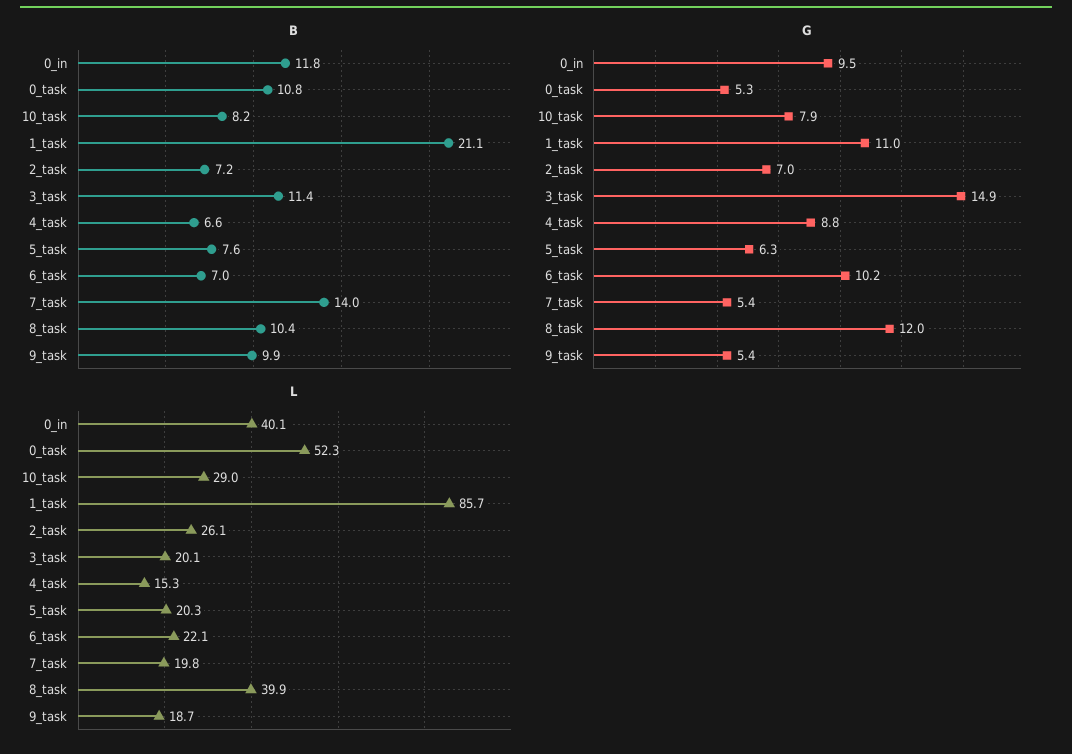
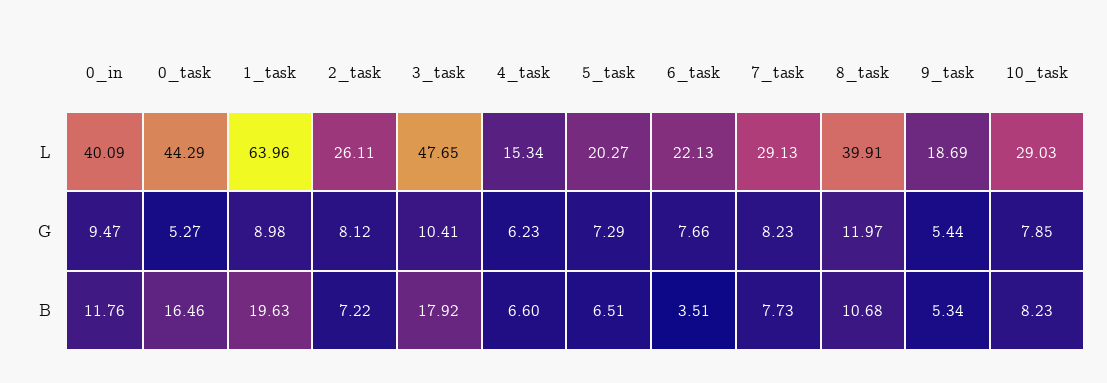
B, 0_task: 10.8 -> 16.46
B, 1_task: 21.1 -> 19.63
B, 3_task: 11.4 -> 17.92
B, 5_task: 7.6 -> 6.51
B, 6_task: 7 -> 3.51
B, 7_task: 14 -> 7.73
B, 8_task: 10.4 -> 10.68
B, 9_task: 9.9 -> 5.34
G, 1_task: 11 -> 8.98
G, 2_task: 7 -> 8.12
G, 3_task: 14.9 -> 10.41
G, 4_task: 8.8 -> 6.23
G, 5_task: 6.3 -> 7.29
G, 6_task: 10.2 -> 7.66
G, 7_task: 5.4 -> 8.23
L, 0_task: 52.3 -> 44.29
L, 1_task: 85.7 -> 63.96
L, 3_task: 20.1 -> 47.65
L, 7_task: 19.8 -> 29.13

